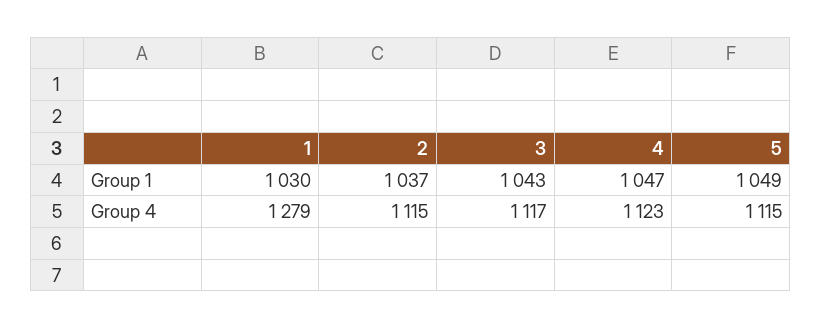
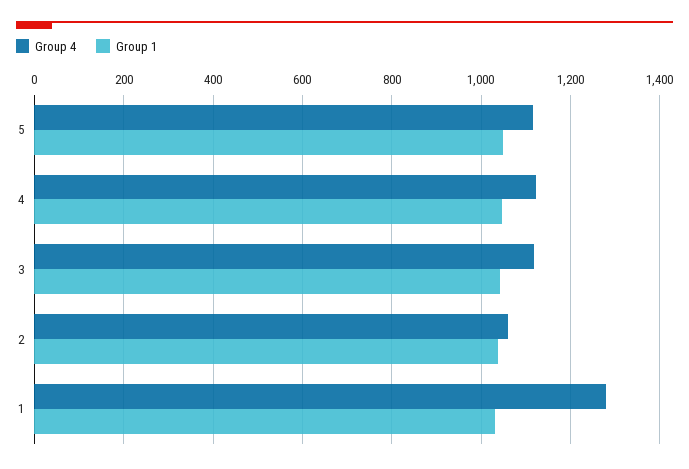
Group 4, 2: 1115 -> 1060

